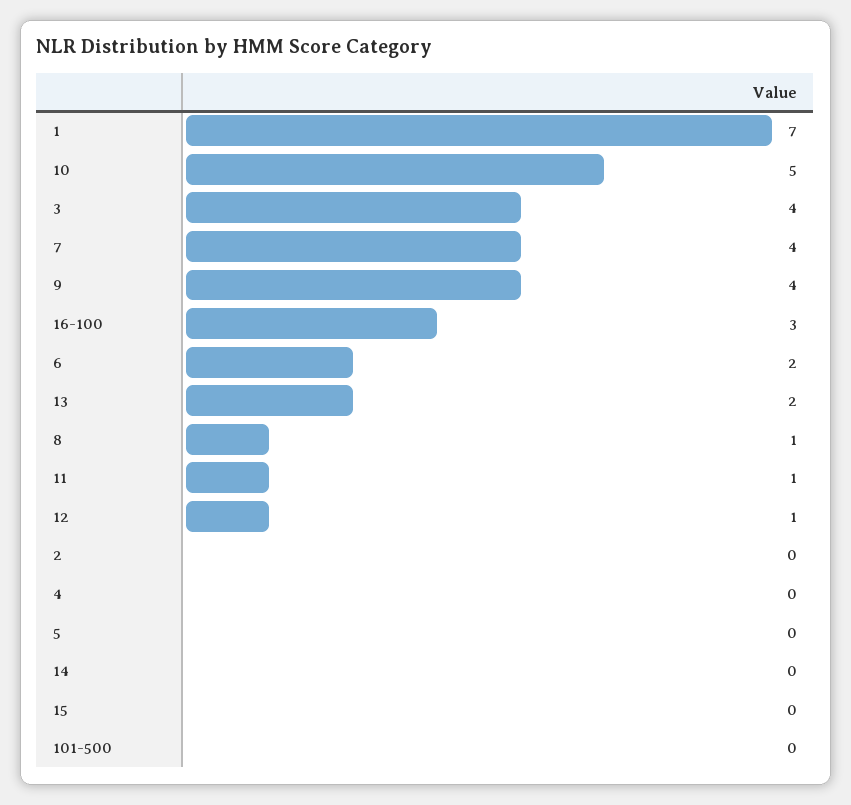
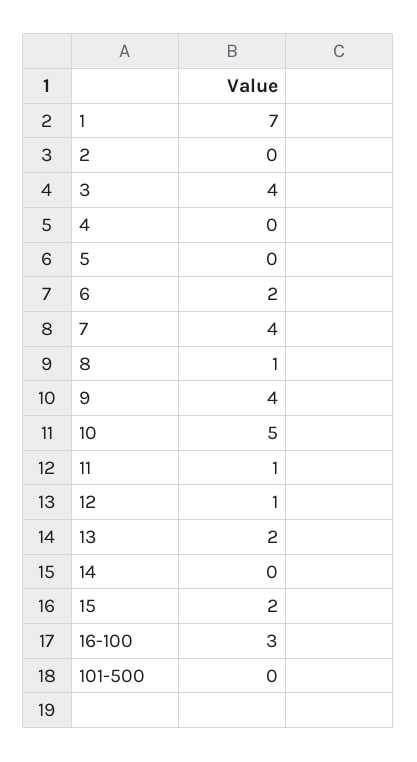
15: 0 -> 2

